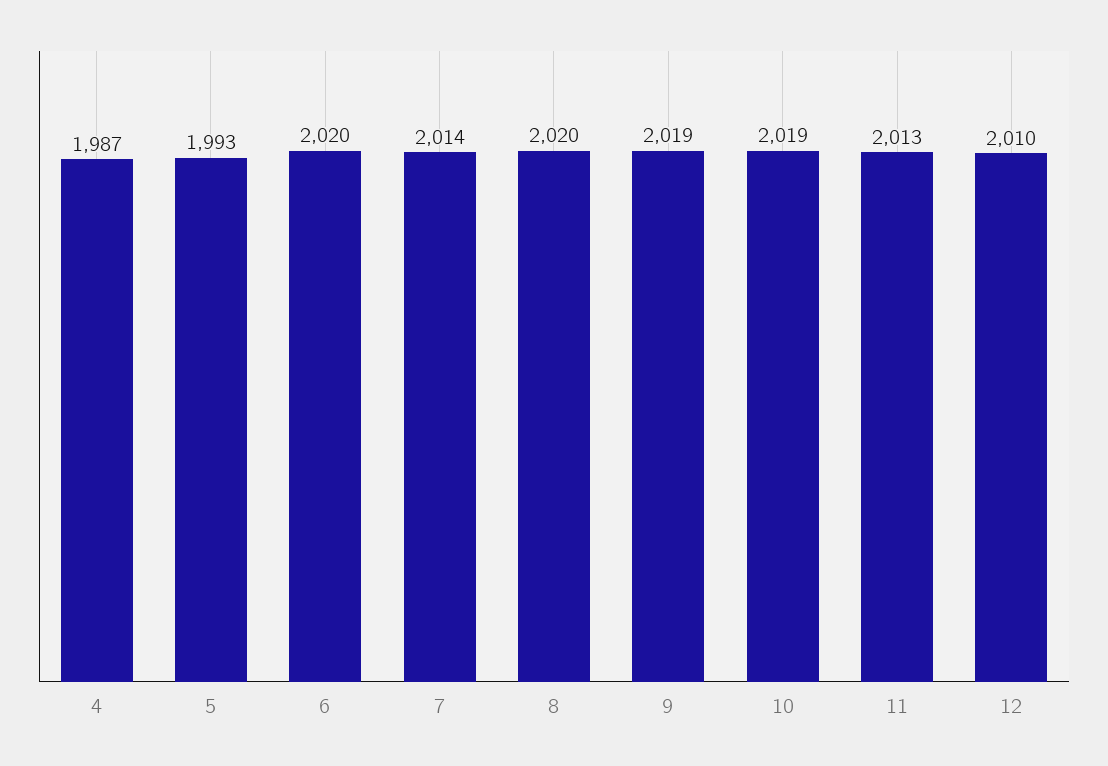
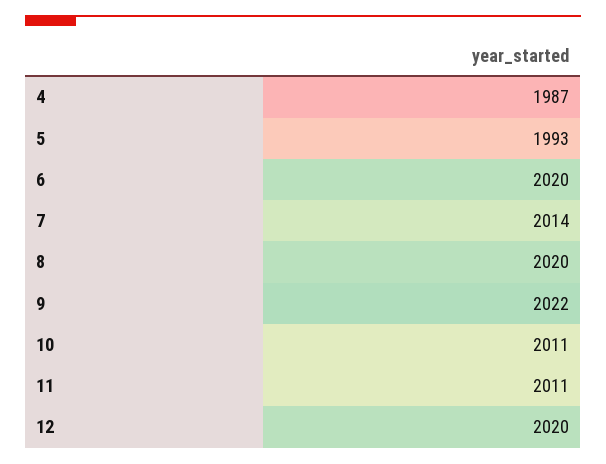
9: 2019 -> 2022
10: 2019 -> 2011
11: 2013 -> 2011
12: 2010 -> 2020

